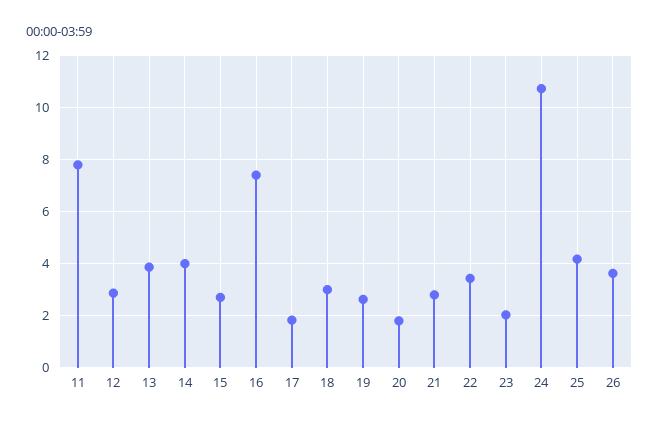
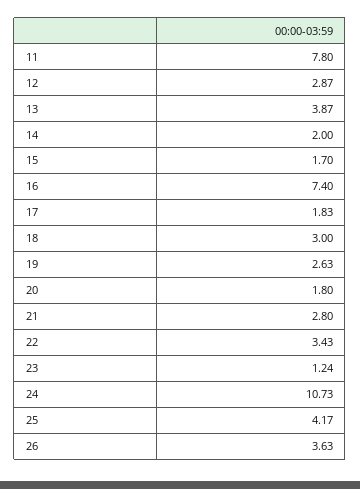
14: 4 -> 2
15: 2.75 -> 1.7
23: 2 -> 1.24

